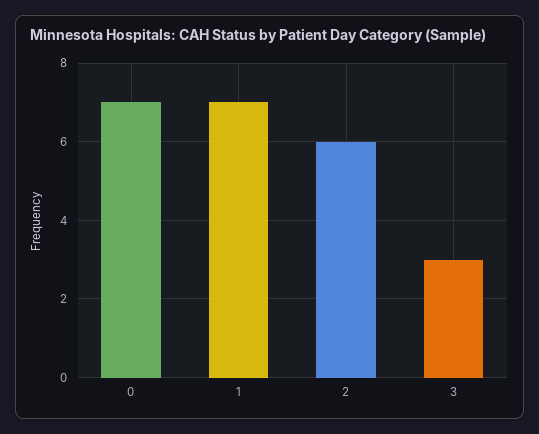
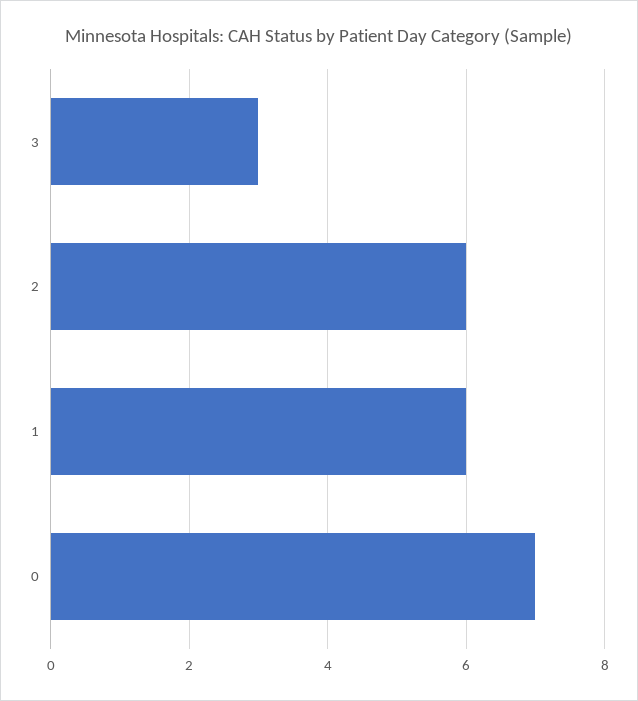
1: 7 -> 6

